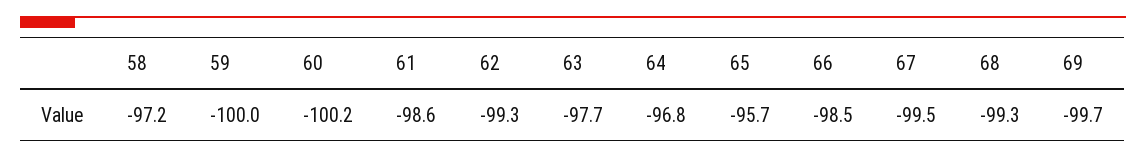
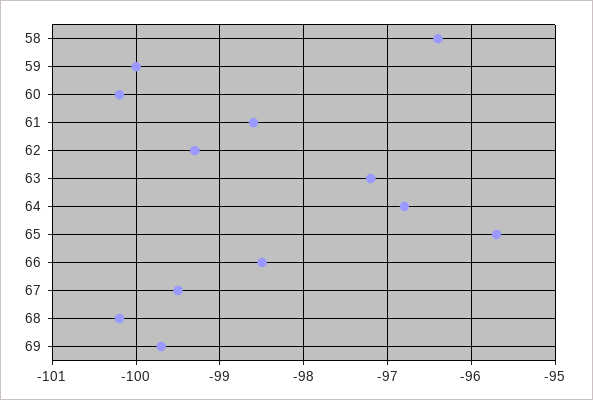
58: -97.2 -> -96.4
63: -97.7 -> -97.2
68: -99.3 -> -100.2

